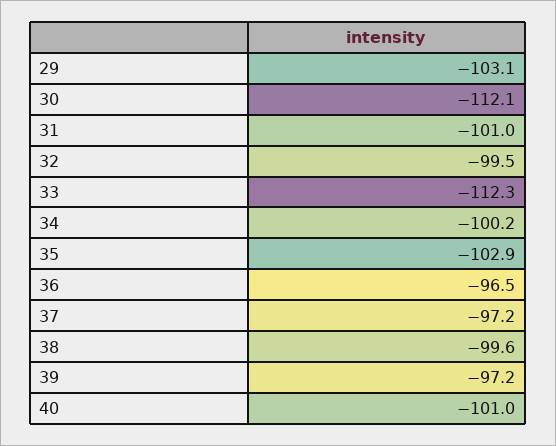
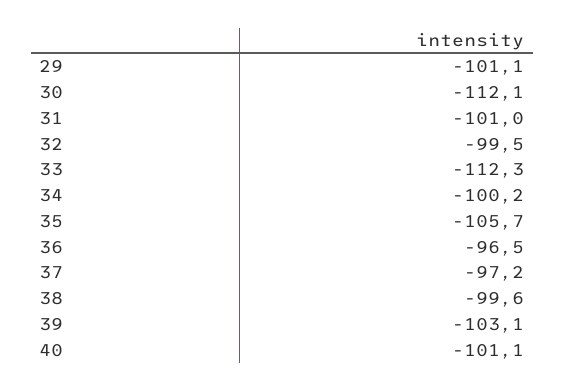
29: -103.1 -> -101.1
35: -102.9 -> -105.7
39: -97.2 -> -103.1
40: -101 -> -101.1

